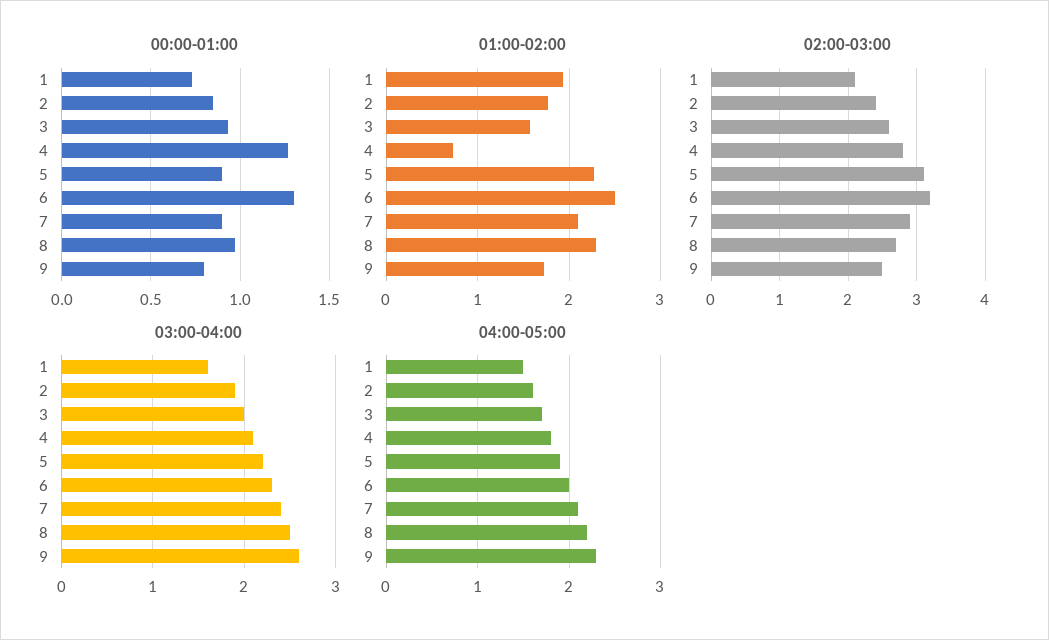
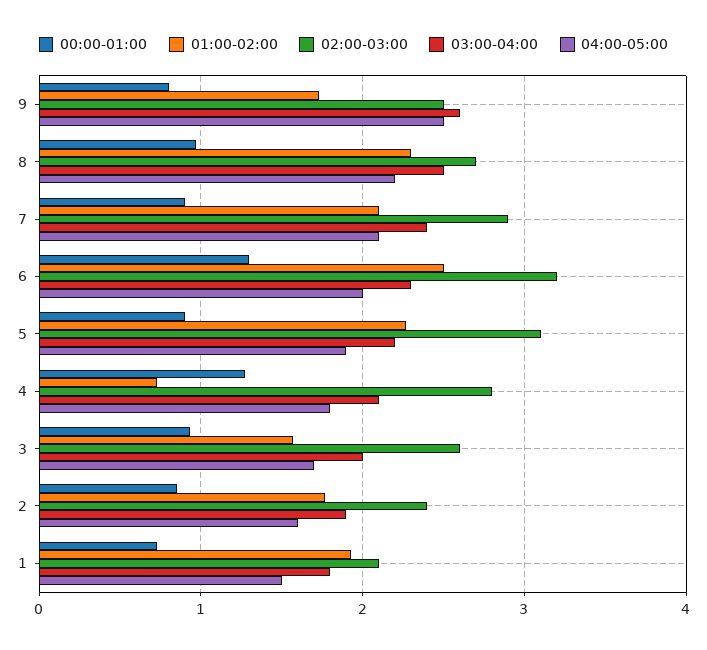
03:00-04:00, 1: 1.6 -> 1.8
04:00-05:00, 9: 2.3 -> 2.5

